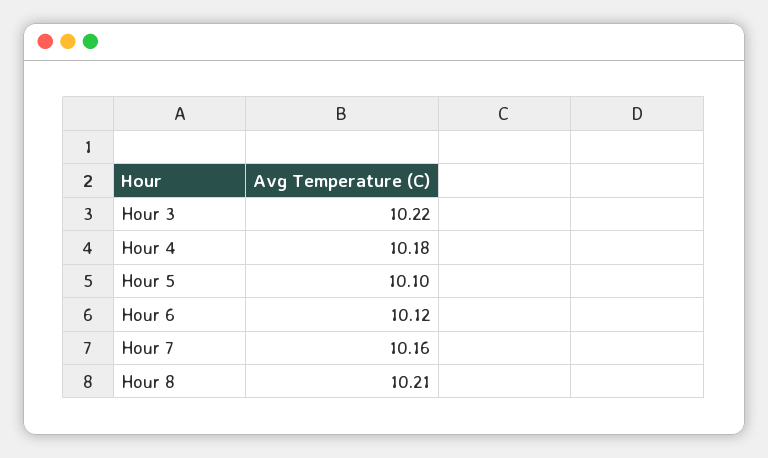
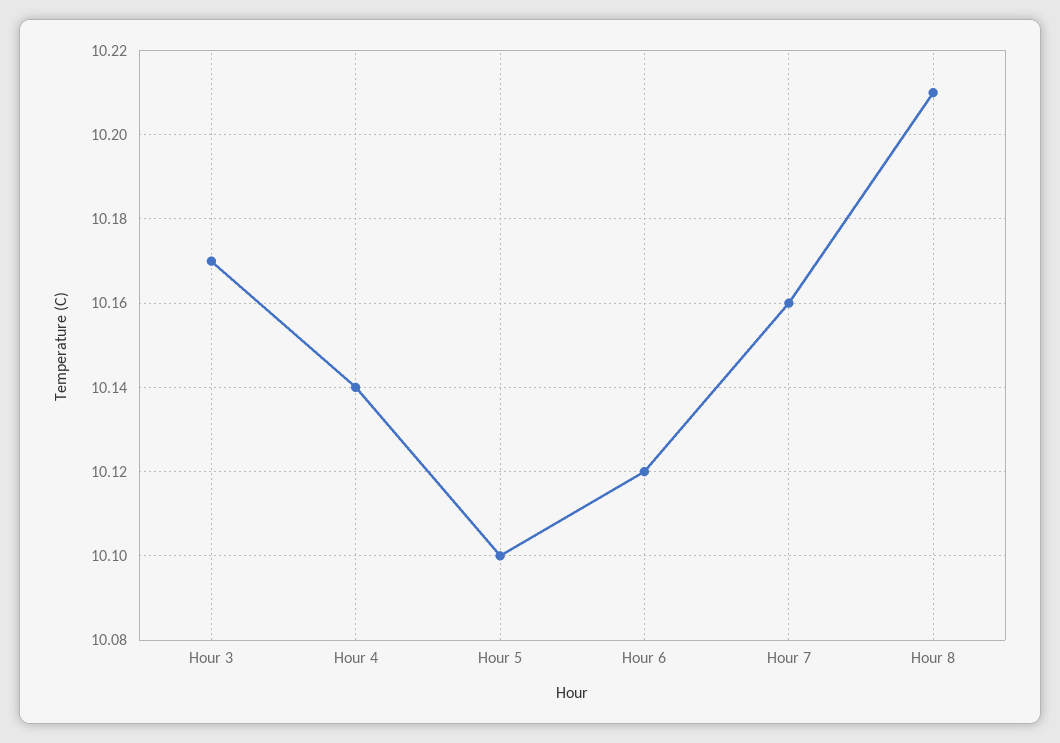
Hour 3: 10.22 -> 10.17
Hour 4: 10.18 -> 10.14

